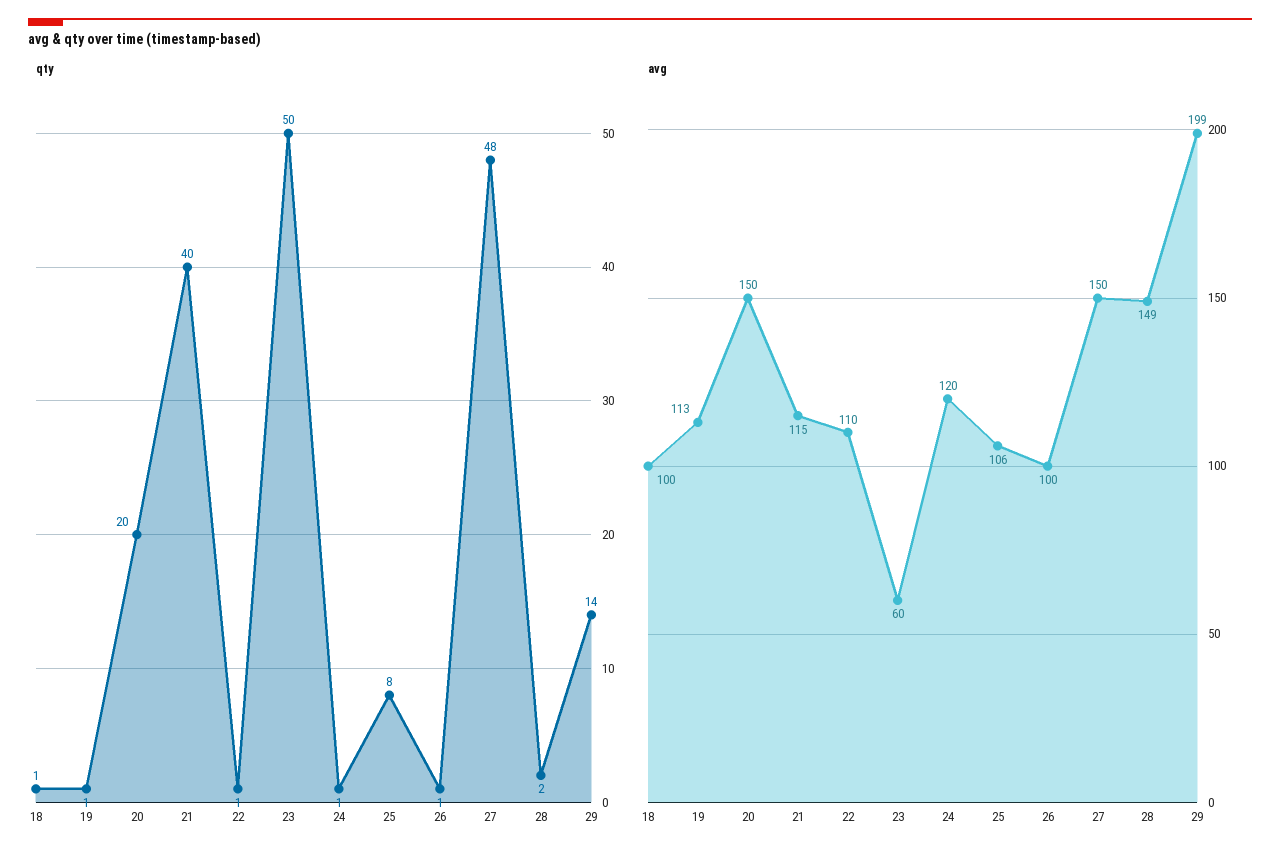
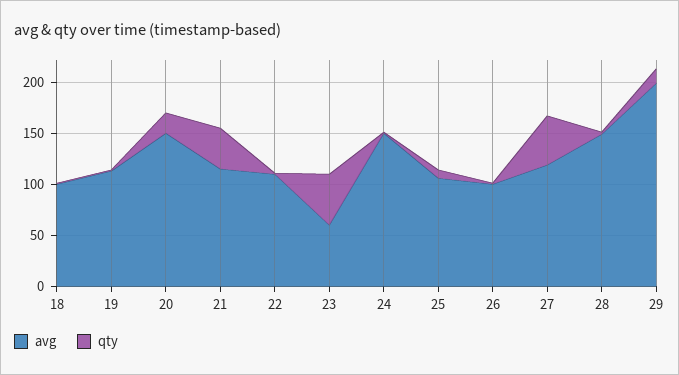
avg, 24: 120 -> 150
avg, 27: 150 -> 120

